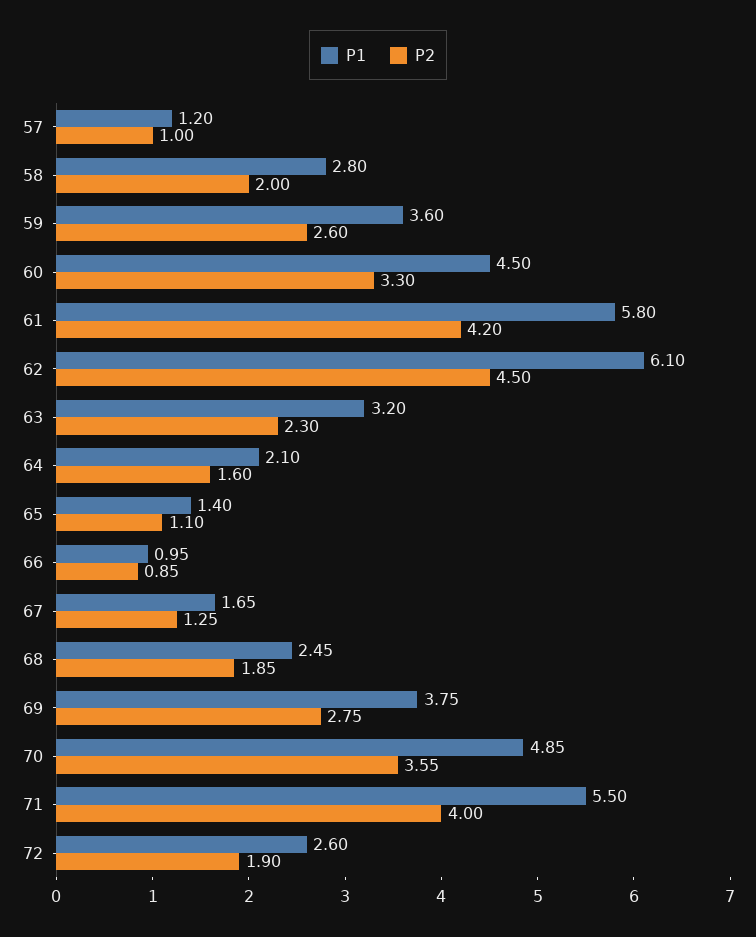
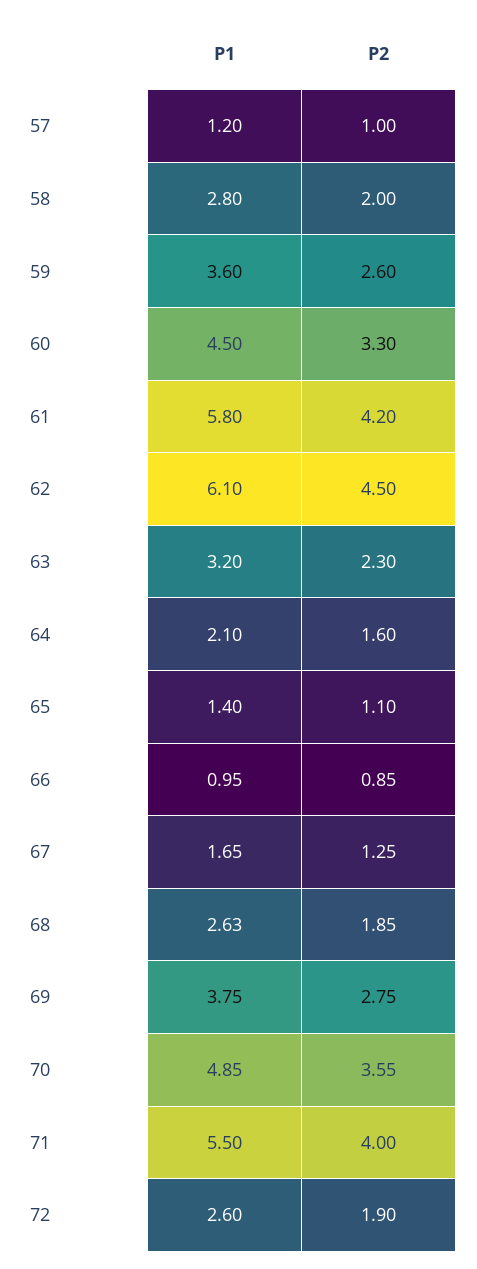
P1, 68: 2.45 -> 2.63

